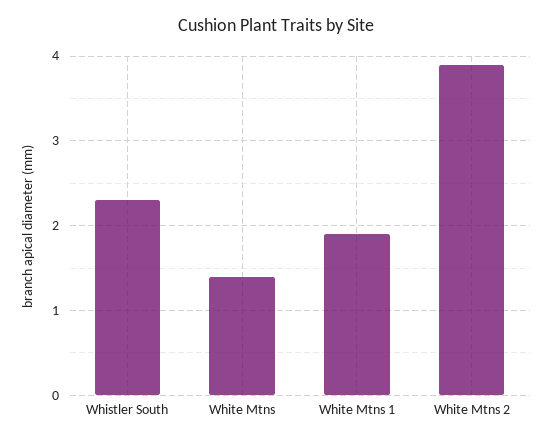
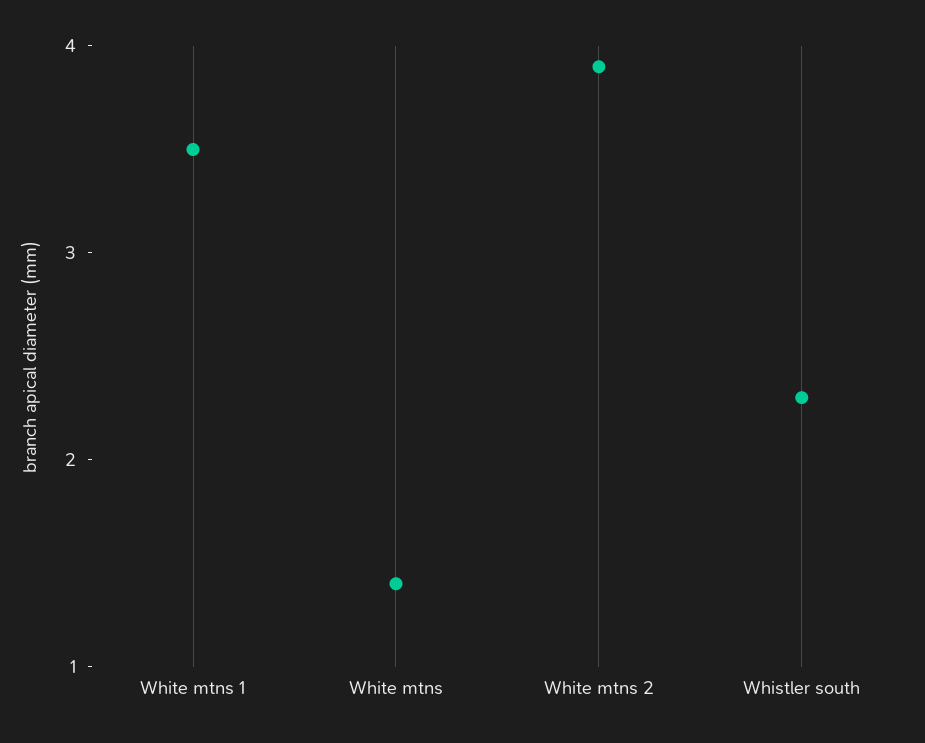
White Mtns 1: 1.9 -> 3.5

